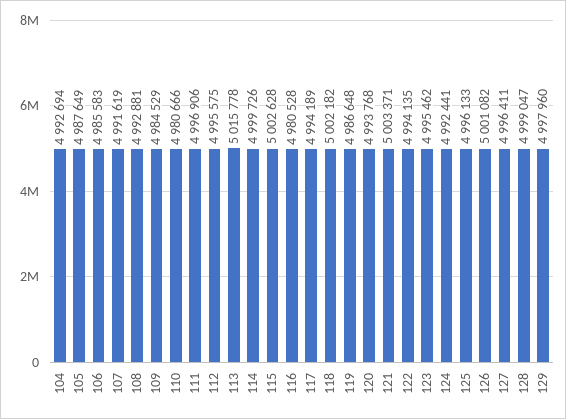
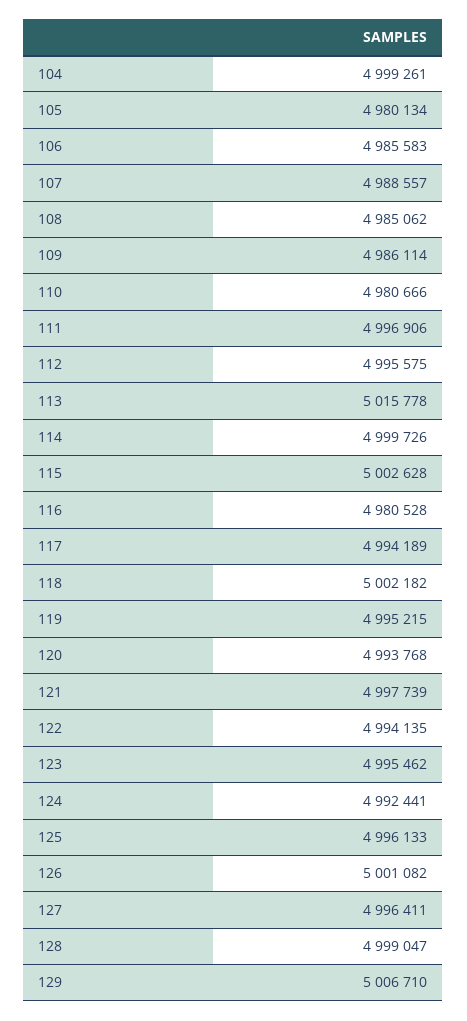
104: 4992694 -> 4999261
105: 4987649 -> 4980134
107: 4991619 -> 4988557
108: 4992881 -> 4985062
109: 4984529 -> 4986114
119: 4986648 -> 4995215
121: 5003371 -> 4997739
129: 4997960 -> 5006710

